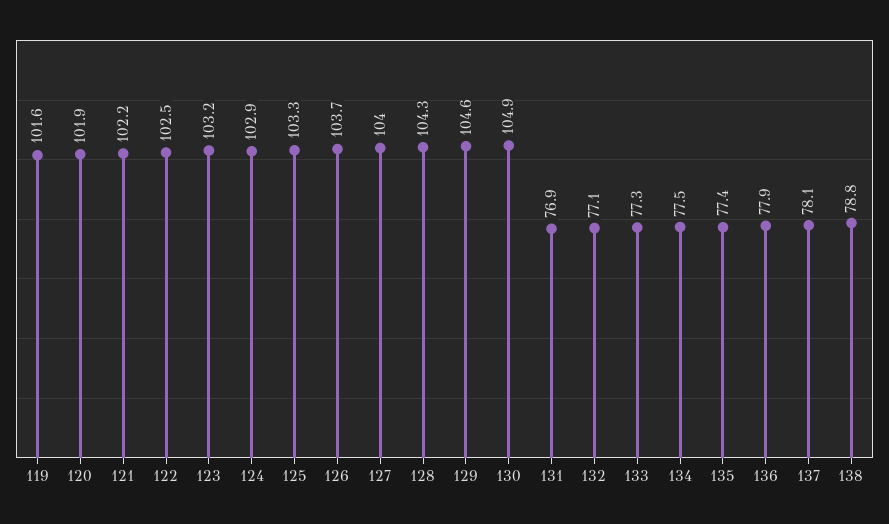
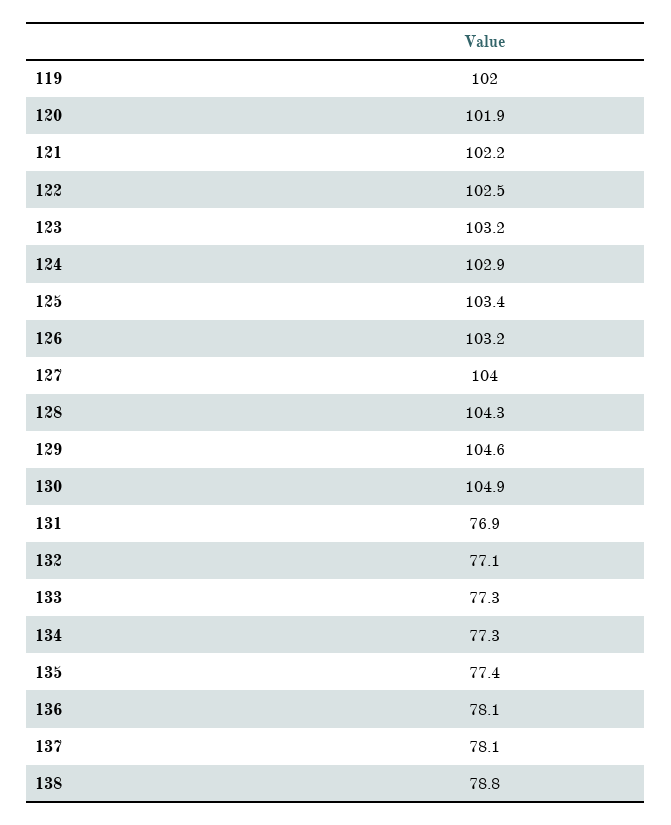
119: 101.6 -> 102
125: 103.3 -> 103.4
126: 103.7 -> 103.2
134: 77.5 -> 77.3
136: 77.9 -> 78.1

